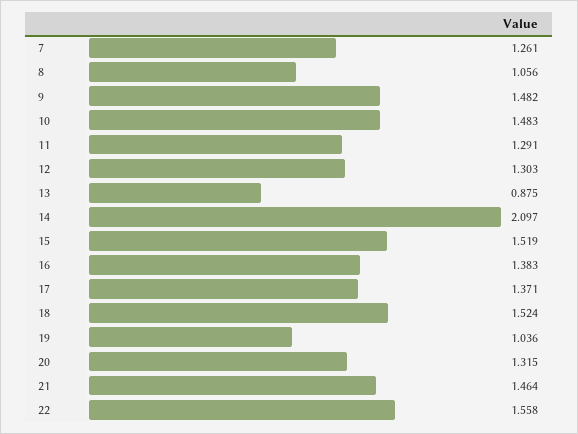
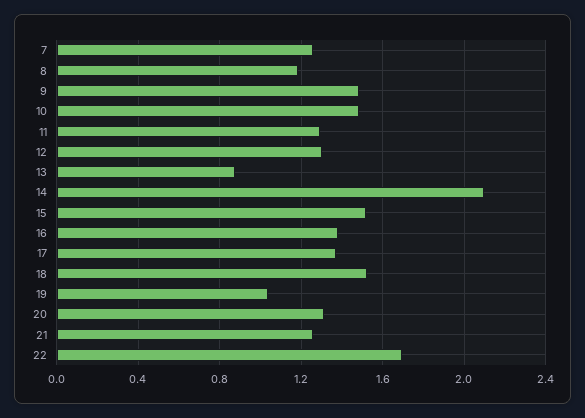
8: 1.056 -> 1.2
21: 1.464 -> 1.25
22: 1.558 -> 1.7

